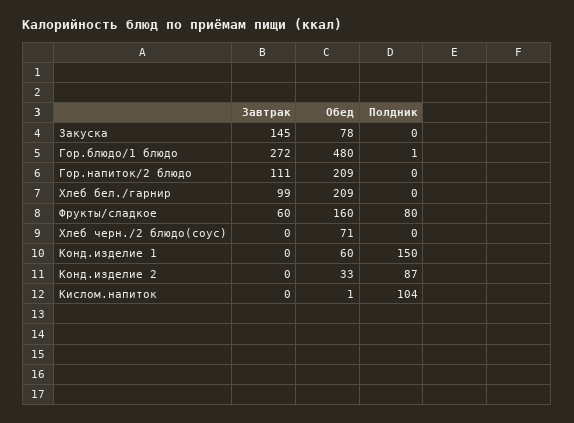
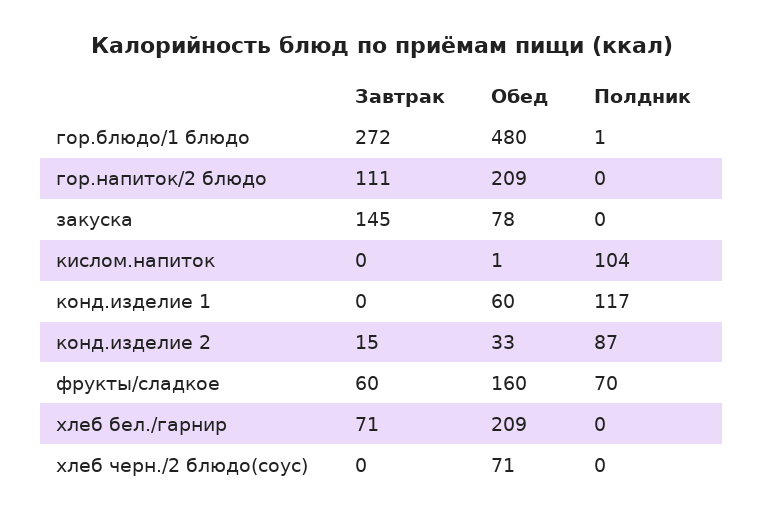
Завтрак, Хлеб бел./гарнир: 99 -> 71
Полдник, Фрукты/сладкое: 80 -> 70
Полдник, Конд.изделие 1: 150 -> 117
Завтрак, Конд.изделие 2: 0 -> 15

